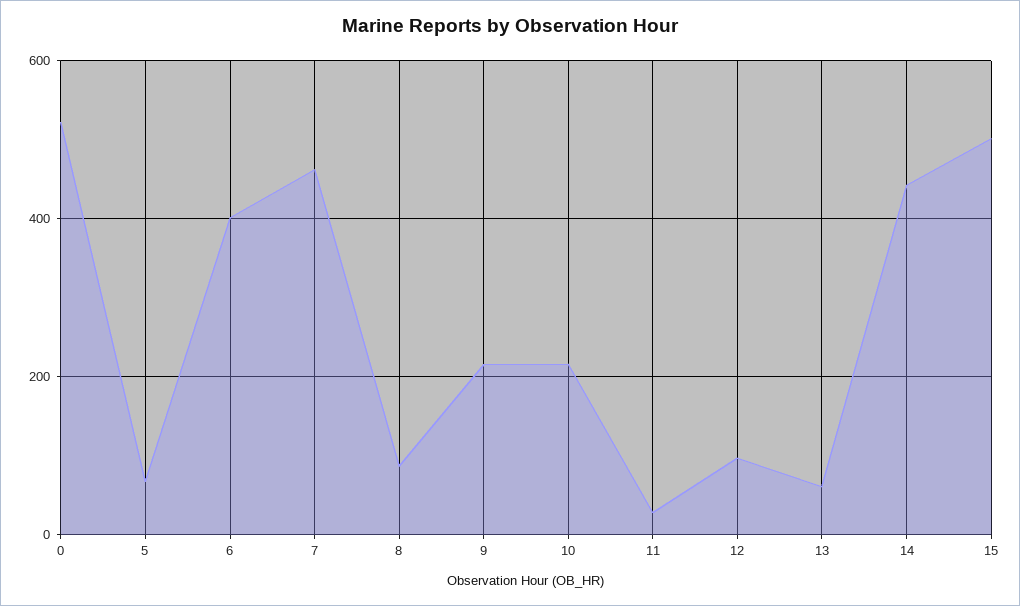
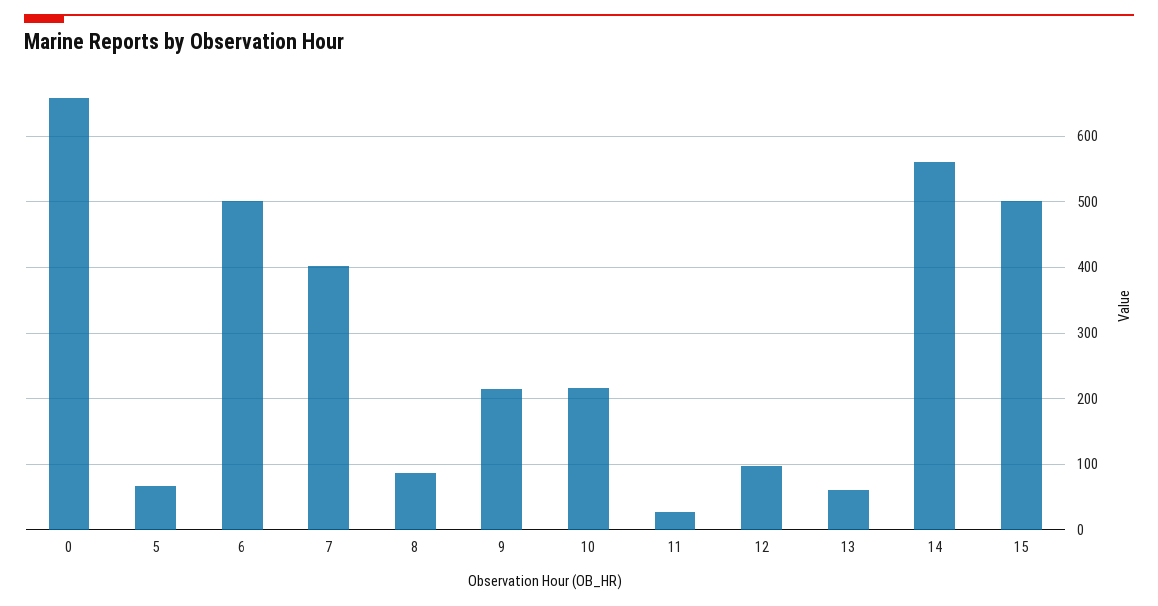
0: 520 -> 660
6: 400 -> 500
7: 460 -> 400
14: 440 -> 560

